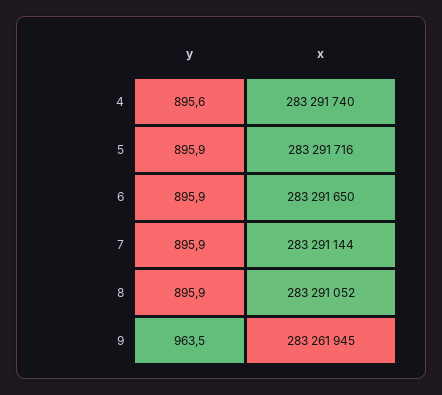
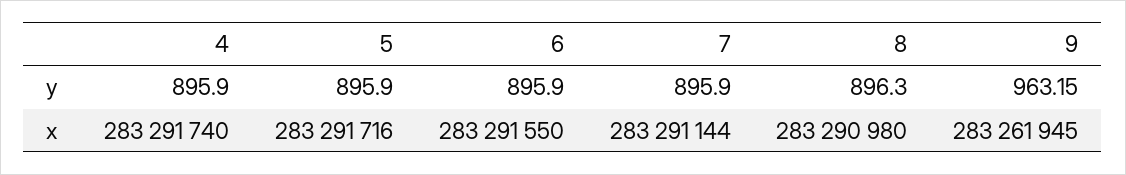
y, 4: 895.6 -> 895.9
x, 6: 283291650 -> 283291550
y, 8: 895.9 -> 896.3
x, 8: 283291052 -> 283290980
y, 9: 963.5 -> 963.15

